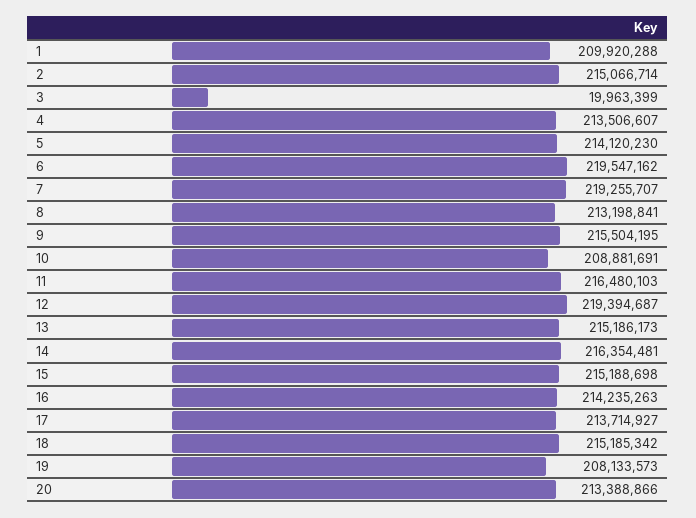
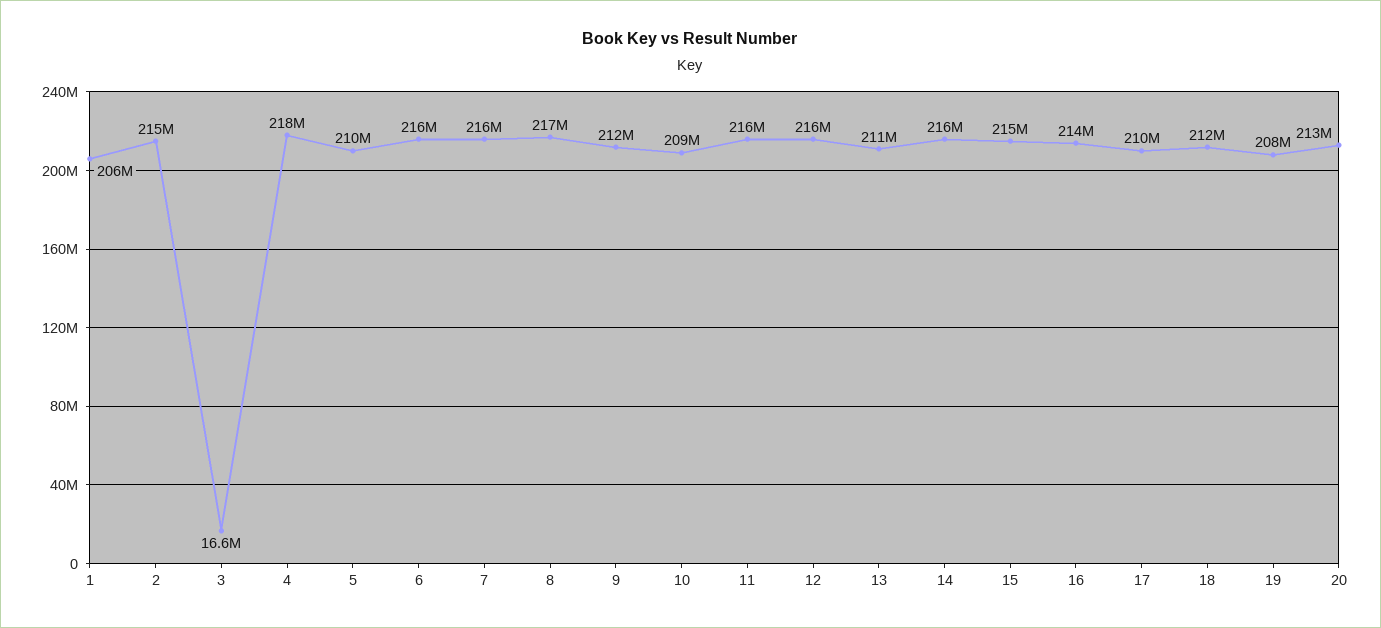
1: 209920288 -> 206000000
3: 19963399 -> 16600000
4: 213506607 -> 218000000
5: 214120230 -> 210000000
6: 219547162 -> 216000000
7: 219255707 -> 216000000
8: 213198841 -> 217000000
9: 215504195 -> 212000000
12: 219394687 -> 216000000
13: 215186173 -> 211000000
17: 213714927 -> 210000000
18: 215185342 -> 212000000

